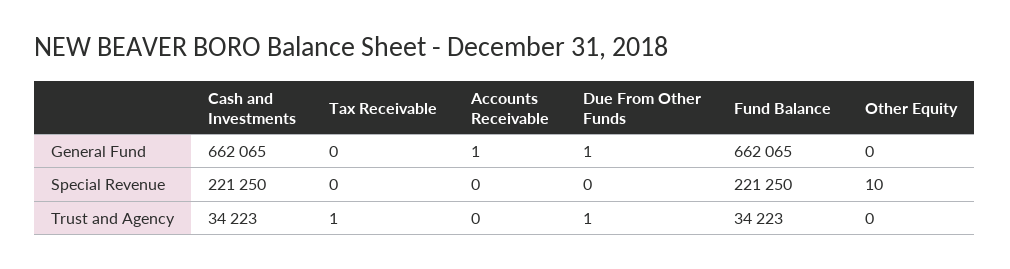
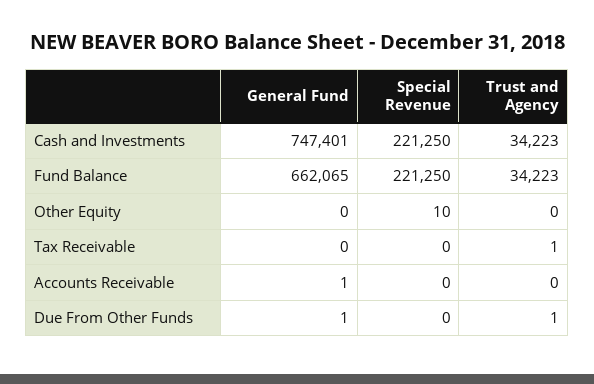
Cash and Investments, General Fund: 662065 -> 747401

